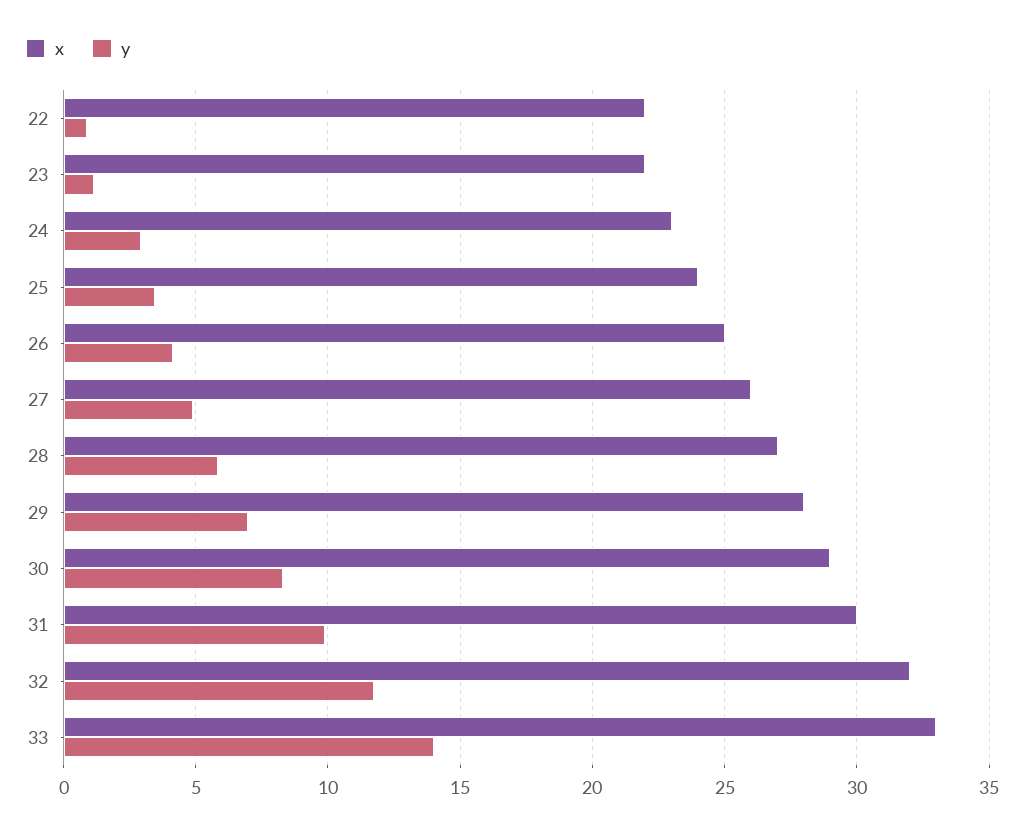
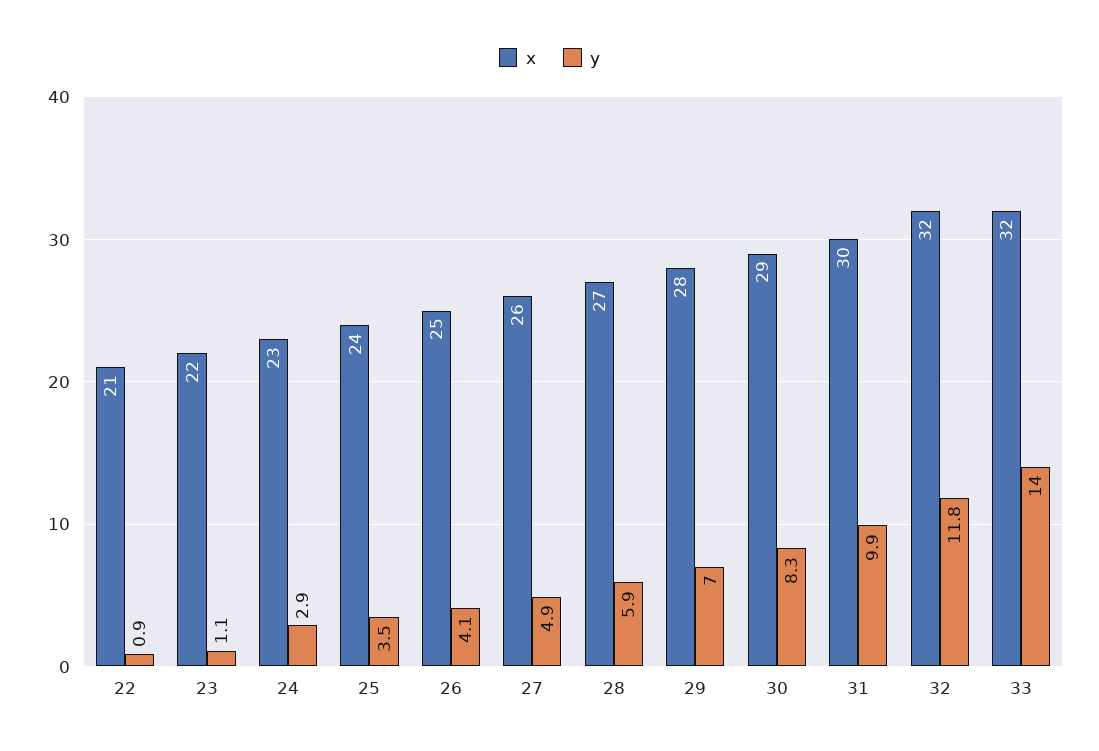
x, 22: 22 -> 21
x, 33: 33 -> 32

